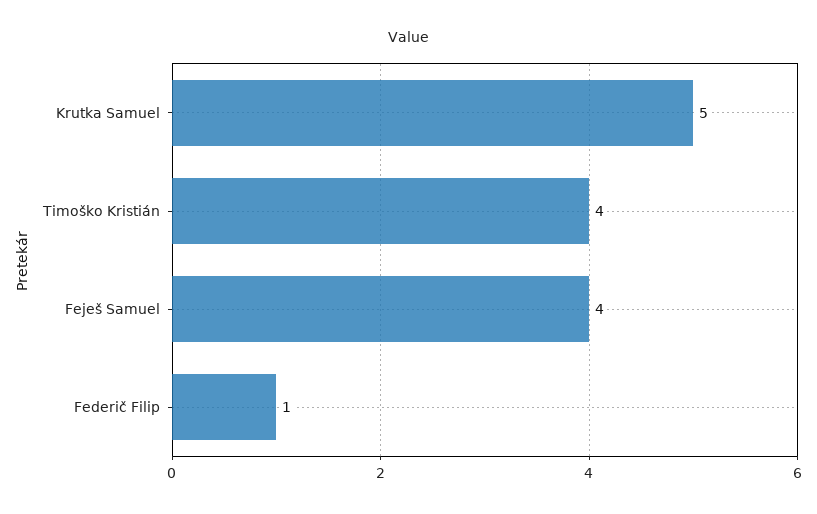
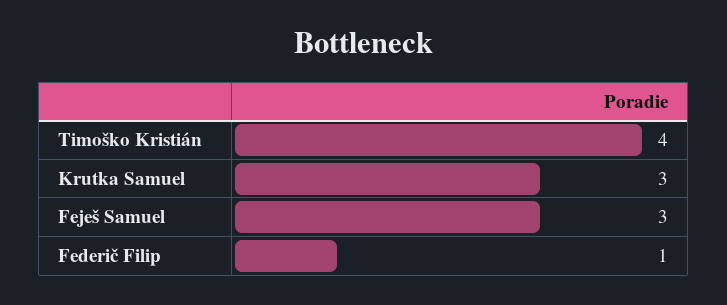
Krutka Samuel: 5 -> 3
Feješ Samuel: 4 -> 3

